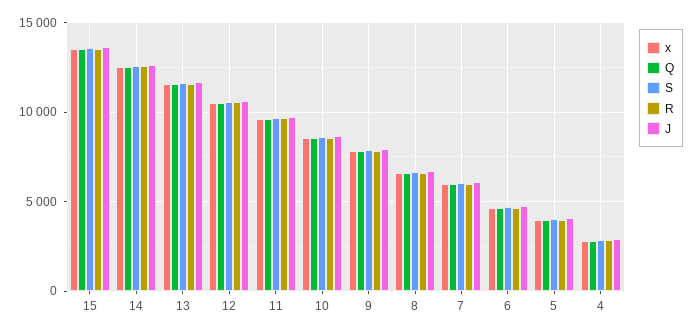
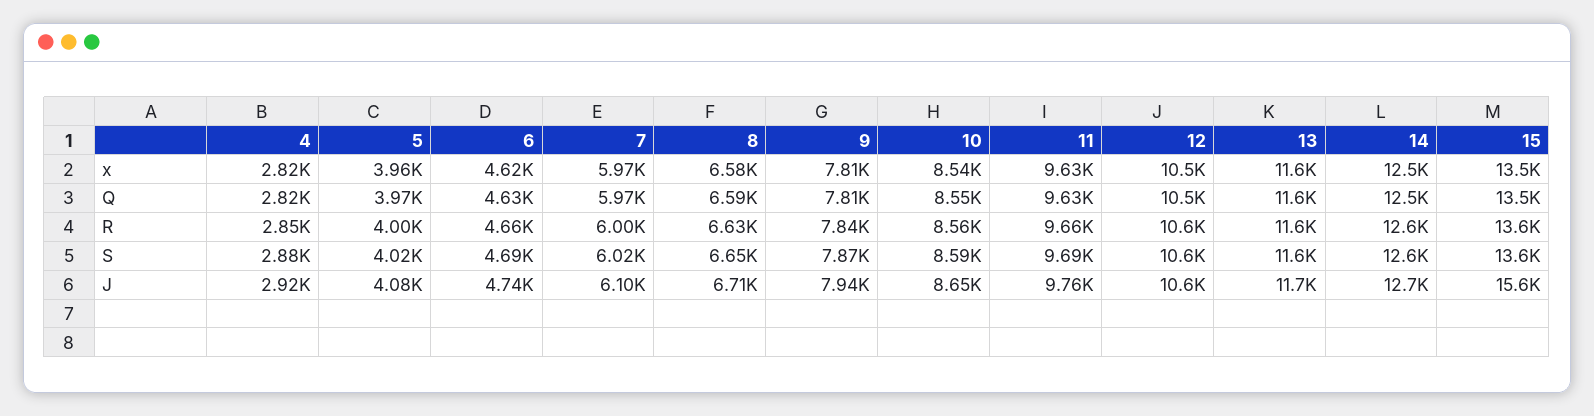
J, 15: 13500 -> 15600

